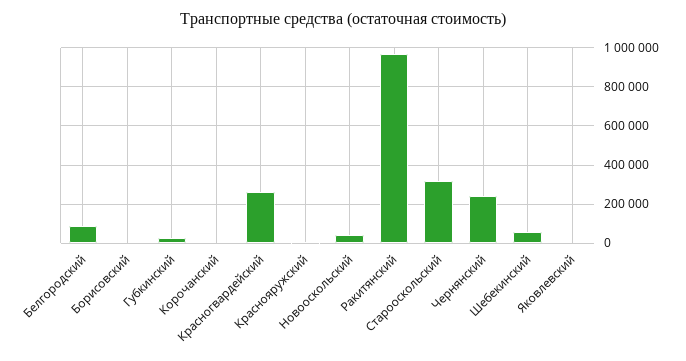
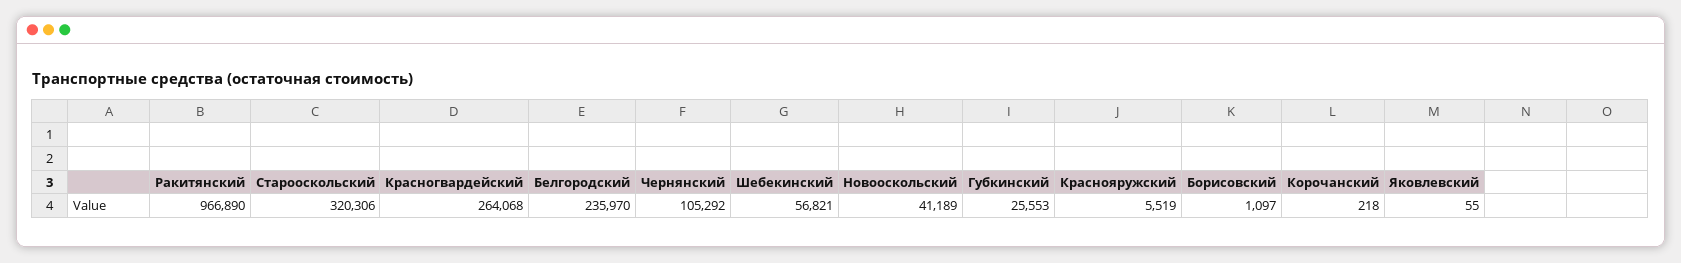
Белгородский: 100000 -> 235970
Чернянский: 250000 -> 105292

